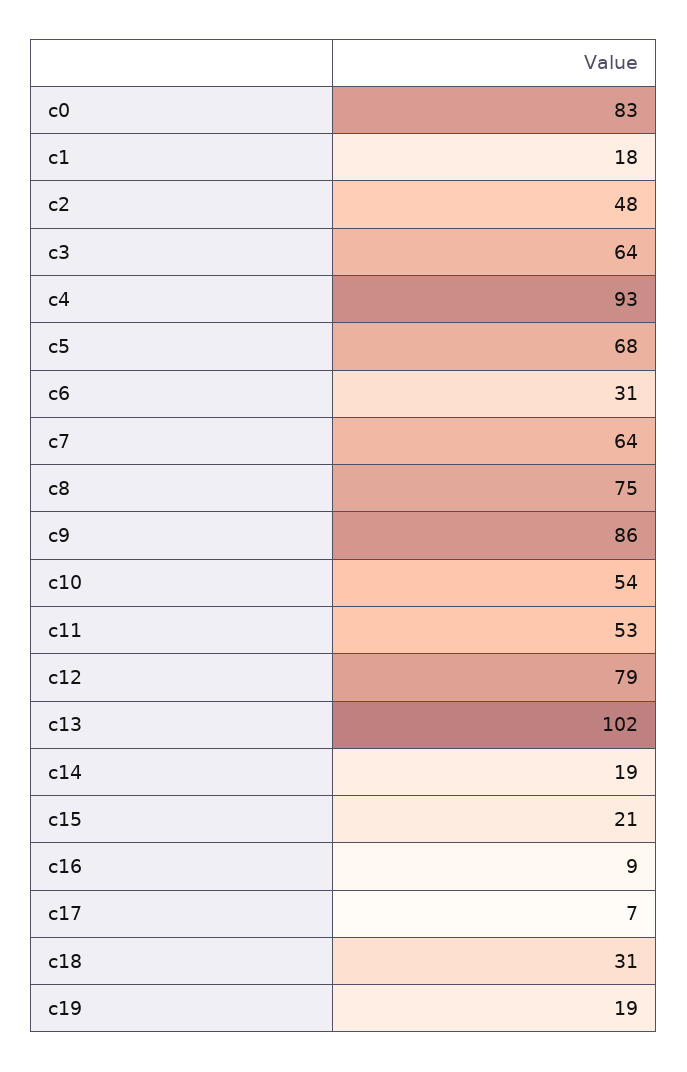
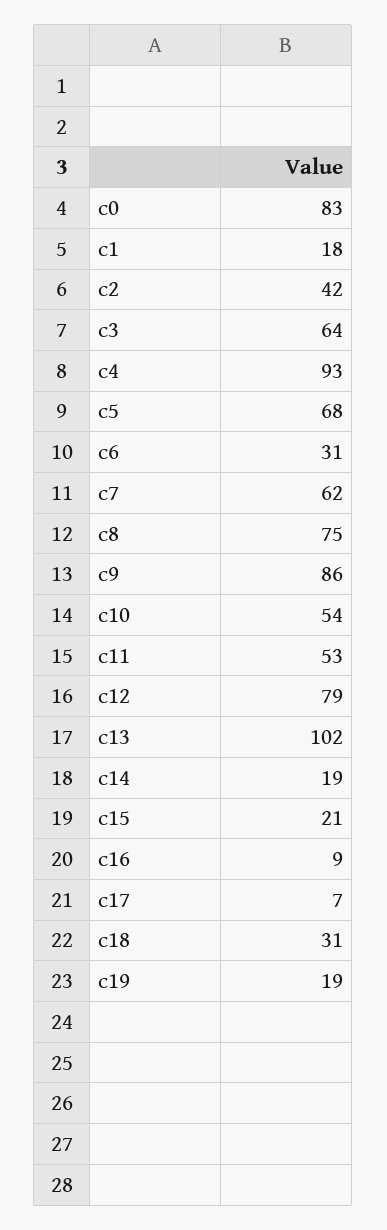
c2: 48 -> 42
c7: 64 -> 62

